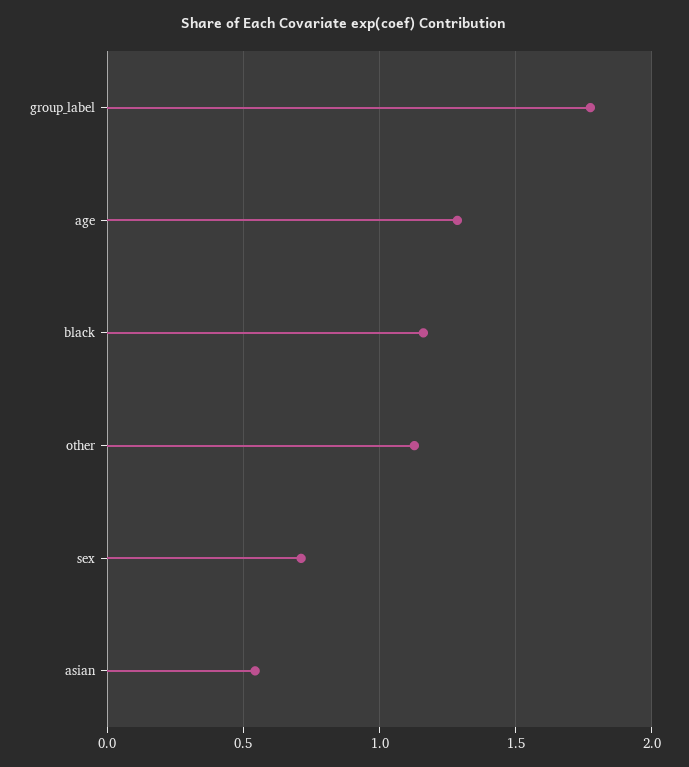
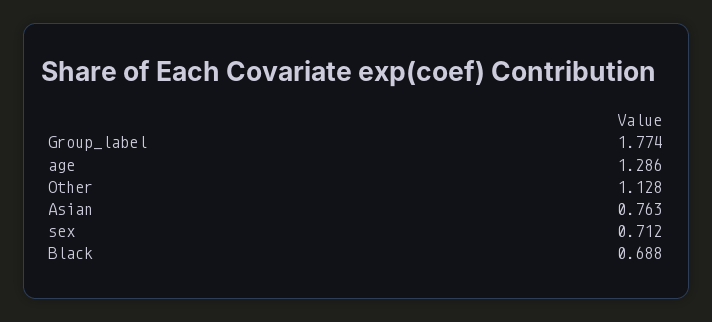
black: 1.15 -> 0.688
asian: 0.55 -> 0.763

